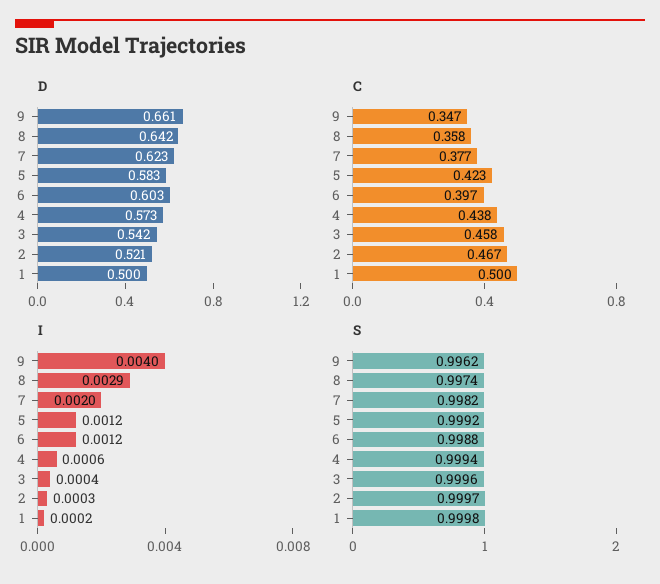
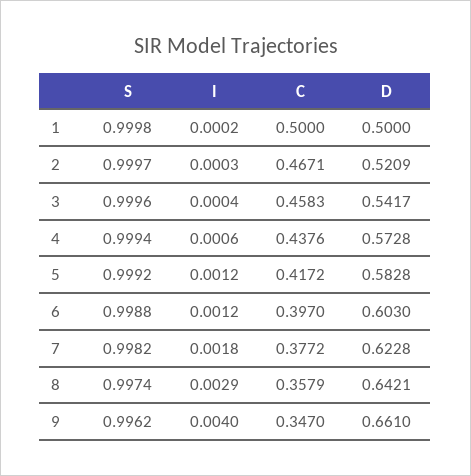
C, 5: 0.423 -> 0.4172
I, 7: 0.002 -> 0.0018

